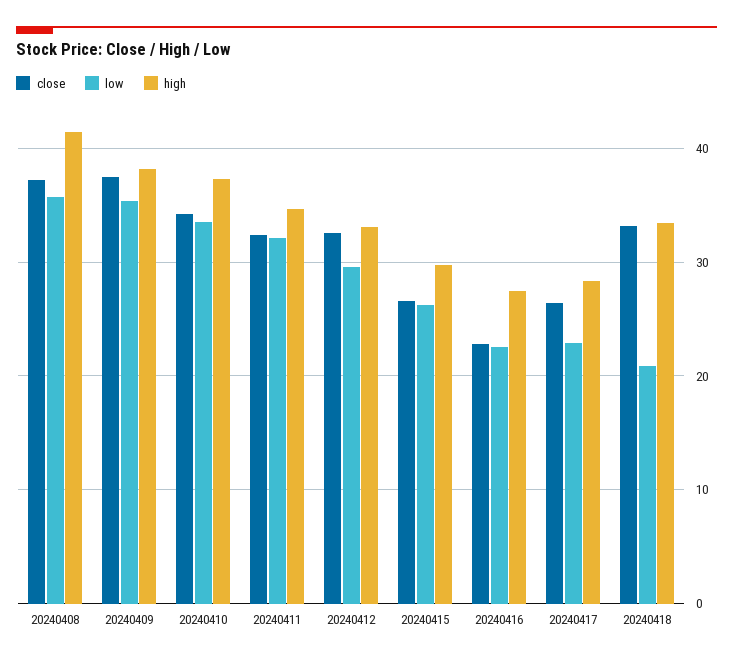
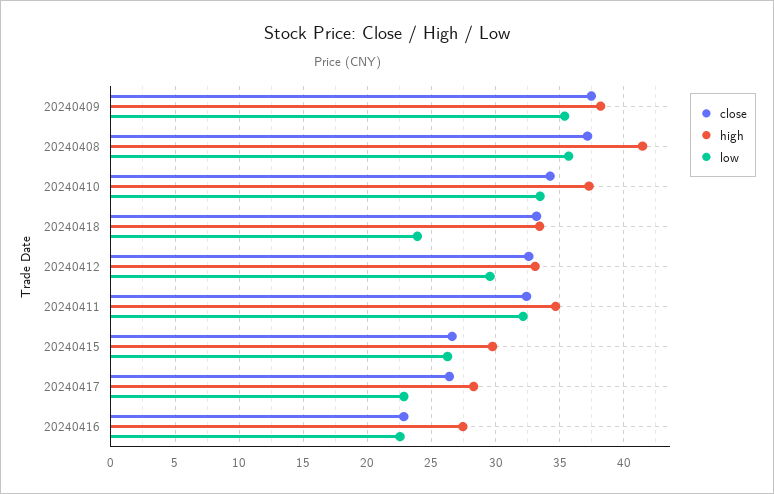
low, 20240418: 21 -> 24

